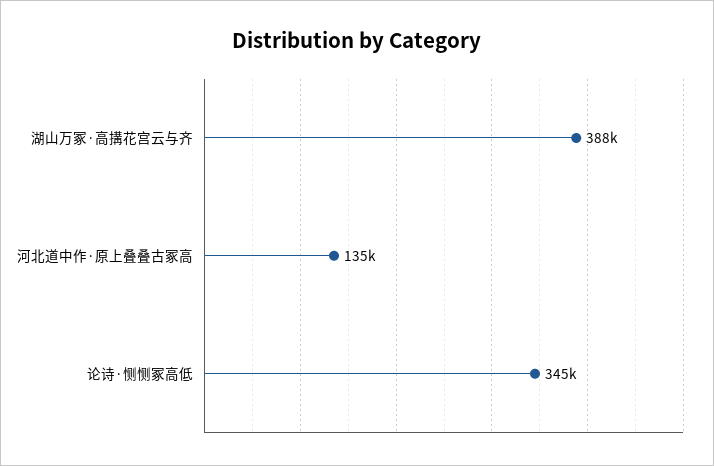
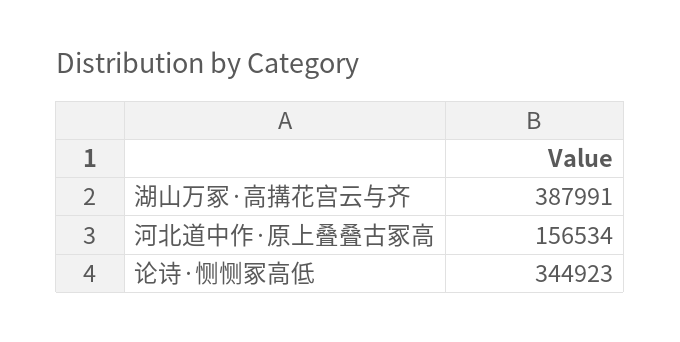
河北道中作·原上叠叠古冢高: 135000 -> 156534

